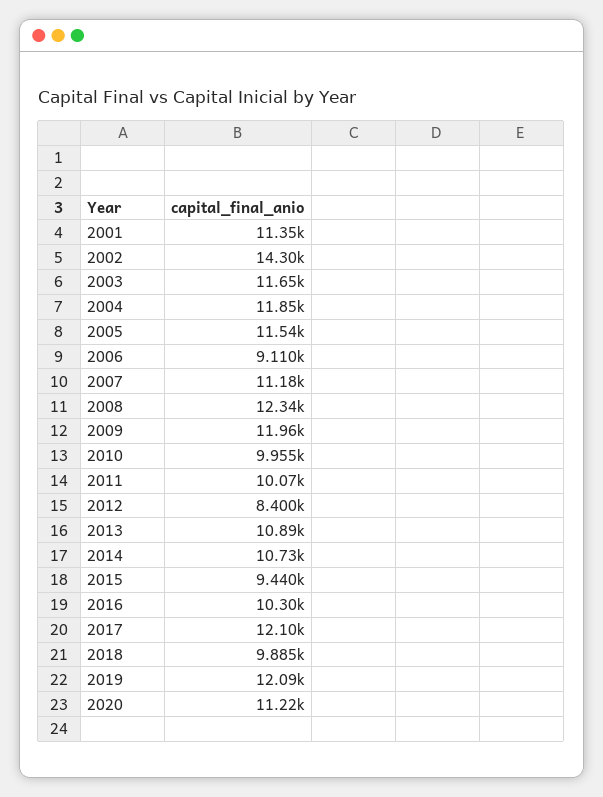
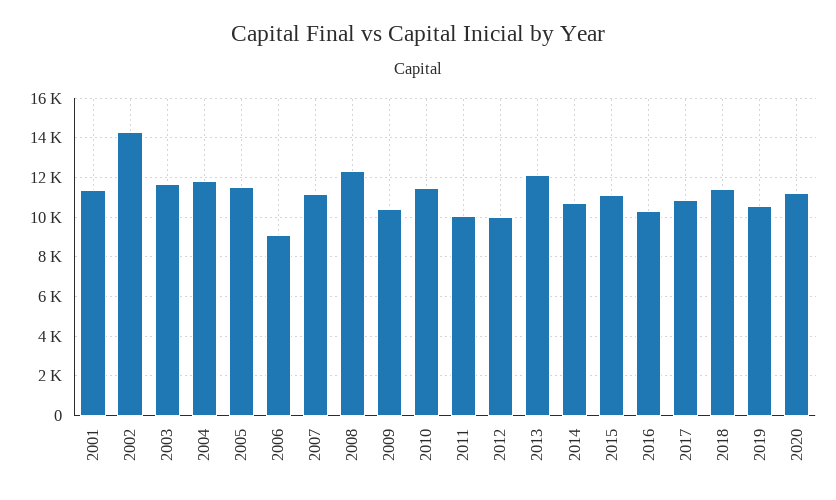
2009: 11960 -> 10500
2010: 9955 -> 11500
2012: 8400 -> 10000
2013: 10890 -> 12000
2015: 9440 -> 11000
2017: 12100 -> 11000
2018: 9885 -> 11500
2019: 12090 -> 10500

